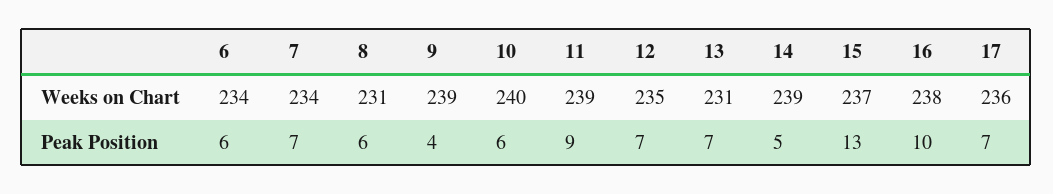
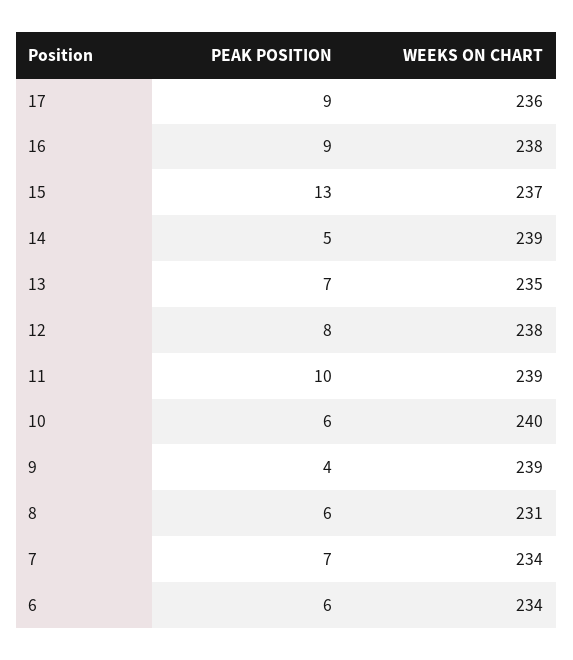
12, Weeks on Chart: 235 -> 238
13, Weeks on Chart: 231 -> 235
11, Peak Position: 9 -> 10
12, Peak Position: 7 -> 8
16, Peak Position: 10 -> 9
17, Peak Position: 7 -> 9

